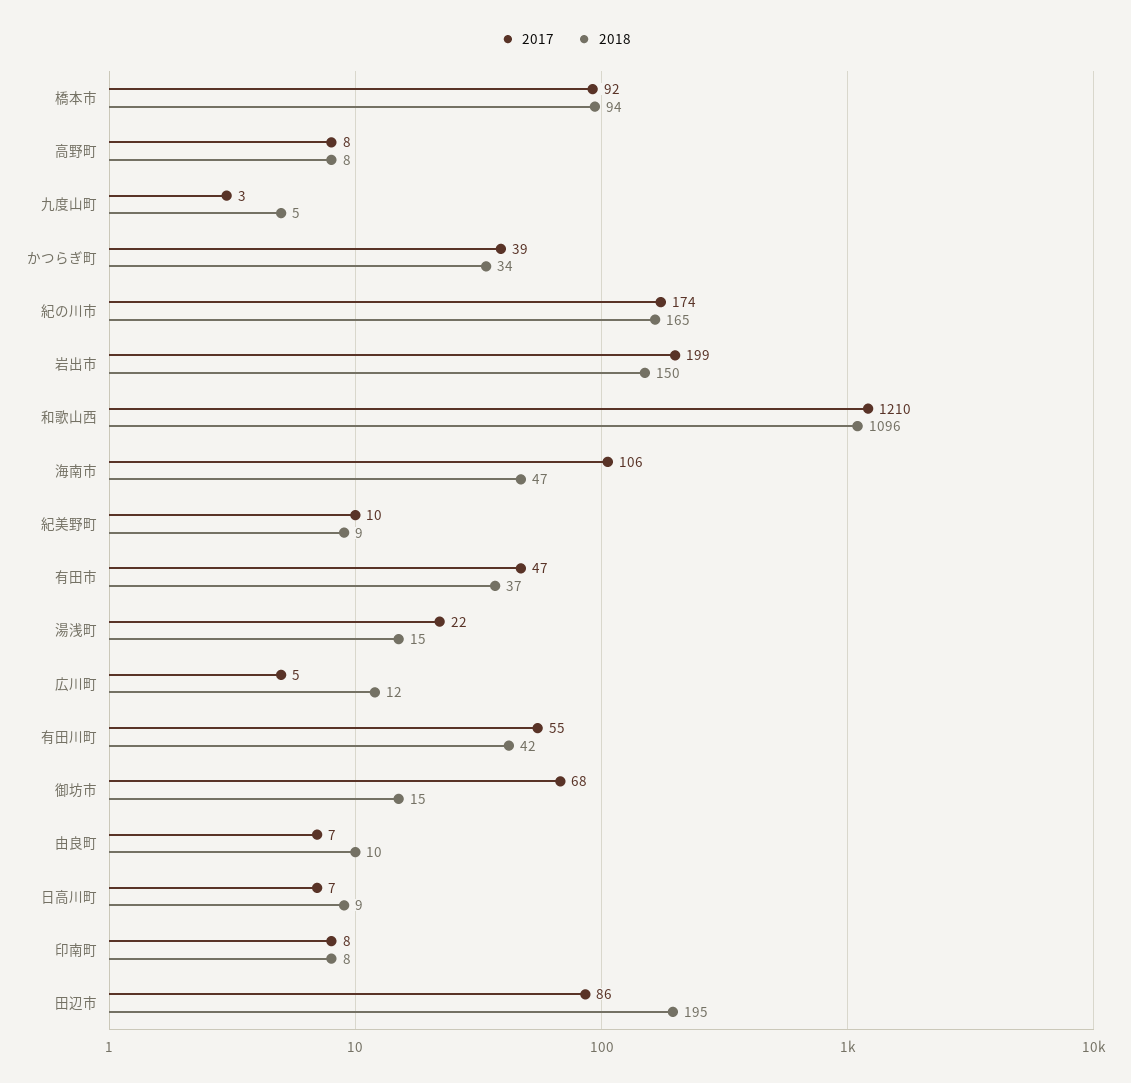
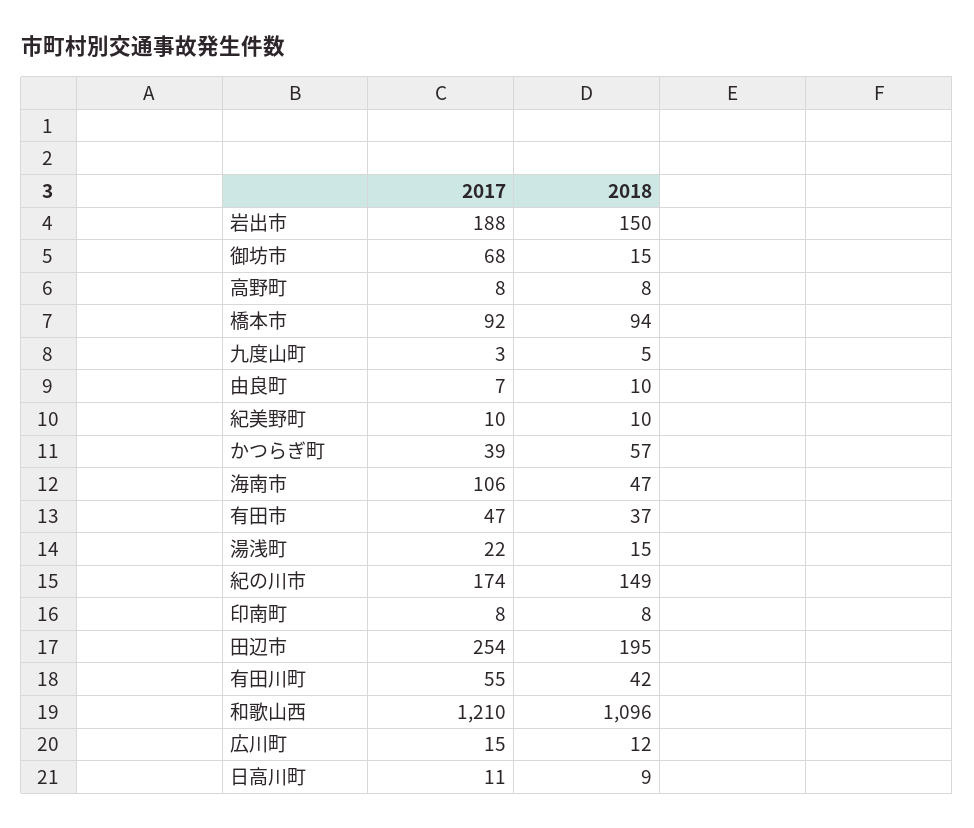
2018, かつらぎ町: 34 -> 57
2018, 紀の川市: 165 -> 149
2017, 岩出市: 199 -> 188
2018, 紀美野町: 9 -> 10
2017, 広川町: 5 -> 15
2017, 日高川町: 7 -> 11
2017, 田辺市: 86 -> 254

